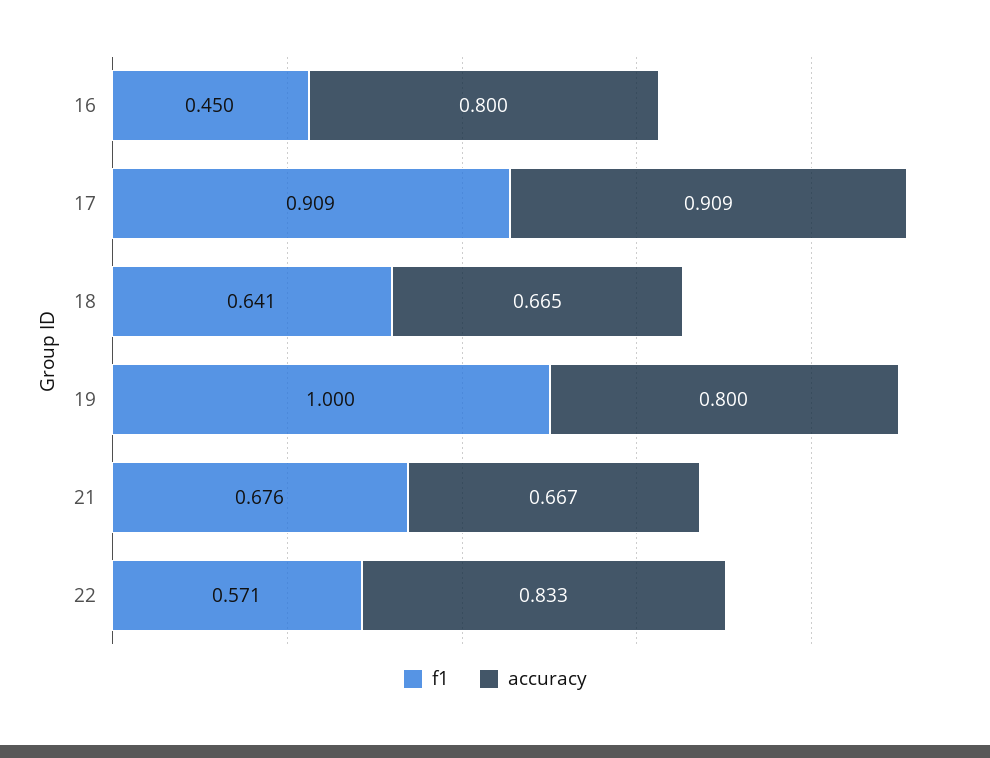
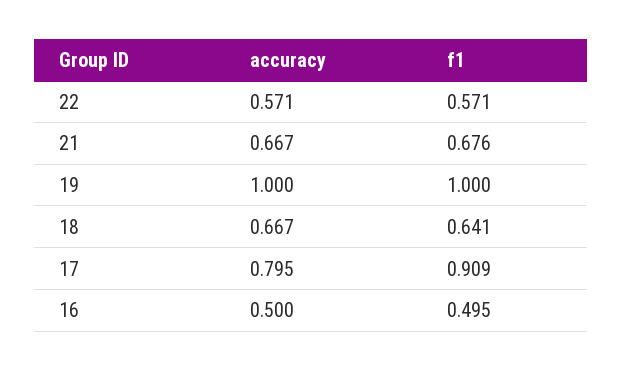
f1, 16: 0.45 -> 0.495
accuracy, 16: 0.8 -> 0.5
accuracy, 17: 0.909 -> 0.795
accuracy, 18: 0.665 -> 0.667
accuracy, 19: 0.8 -> 1
accuracy, 22: 0.833 -> 0.571

